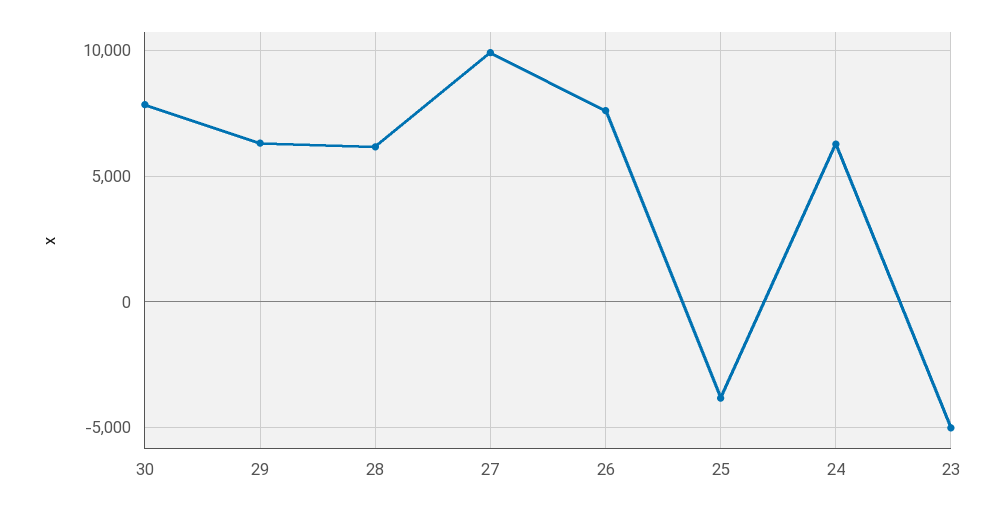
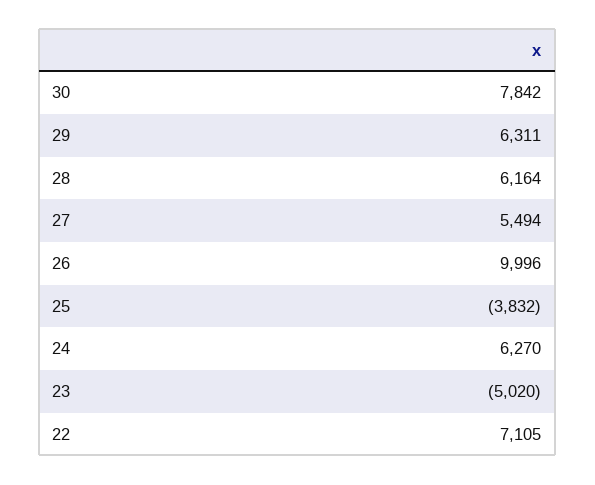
27: 10000 -> 5494
26: 7500 -> 9996
22: none -> 7105

